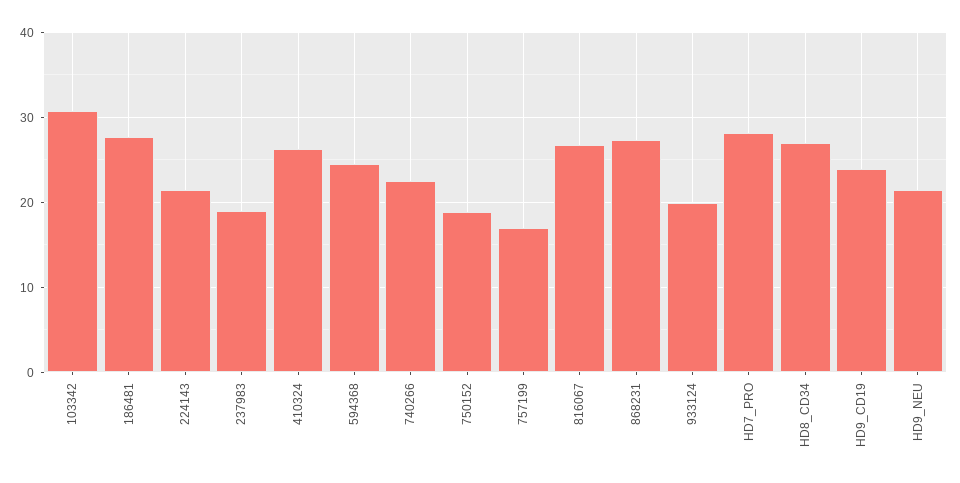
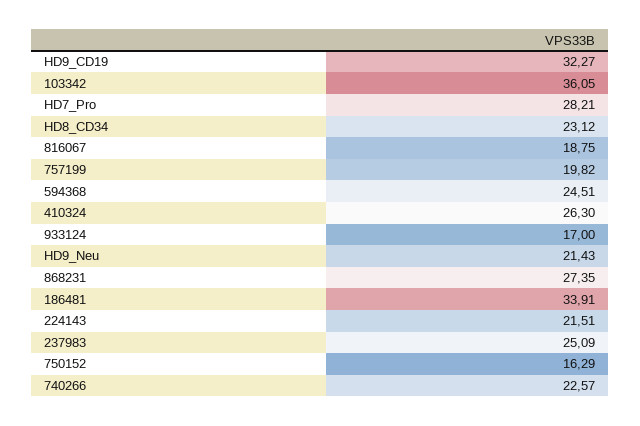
103342: 31 -> 36.05
186481: 28 -> 33.91
237983: 19 -> 25.09
750152: 19 -> 16.29
757199: 17 -> 19.82
816067: 27 -> 18.75
933124: 20 -> 17
HD8_CD34: 27 -> 23.12
HD9_CD19: 24 -> 32.27

